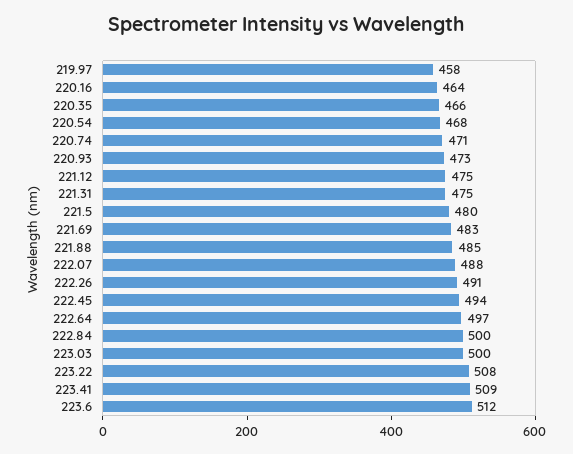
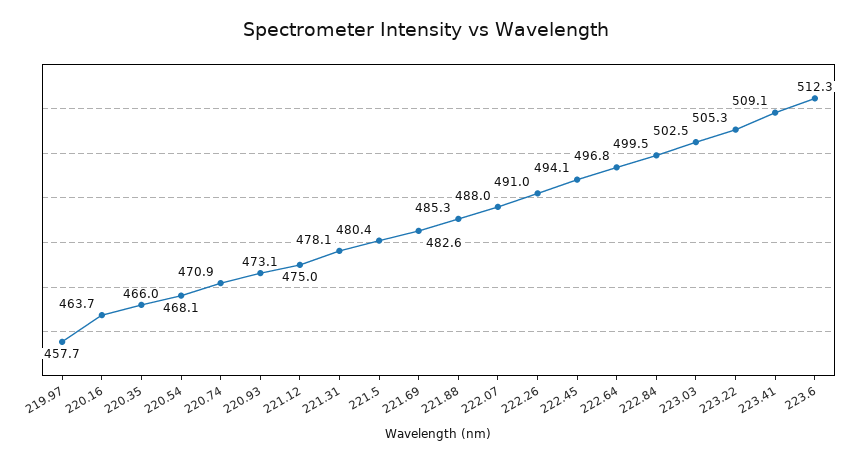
221.31: 475 -> 478.1
223.03: 500 -> 502.5
223.22: 508 -> 505.3

